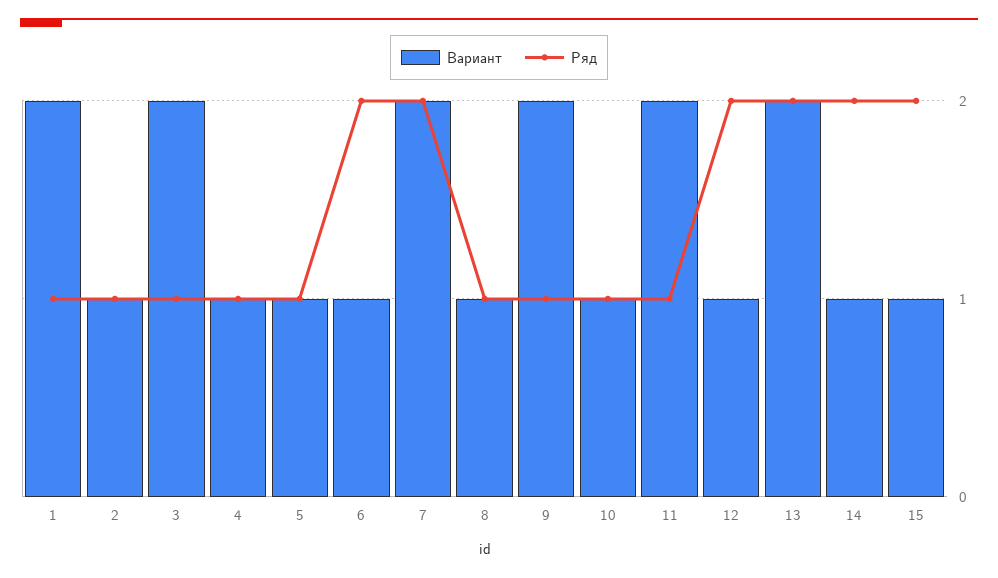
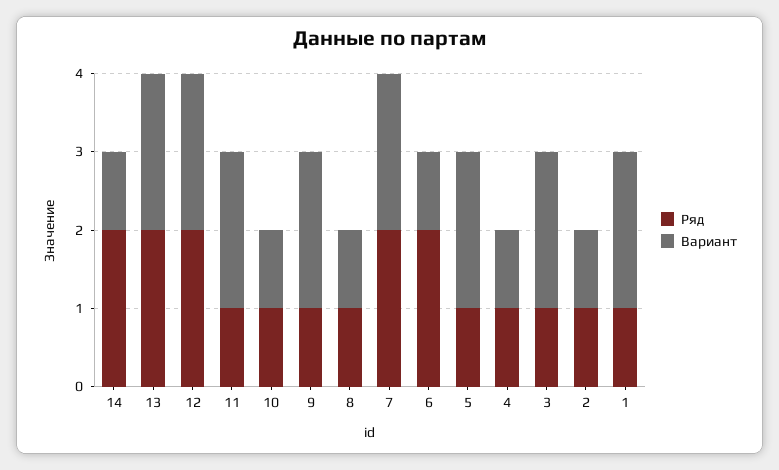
Вариант, 5: 1 -> 2
Вариант, 12: 1 -> 2
Вариант, 15: 1 -> none
Ряд, 15: 2 -> none

